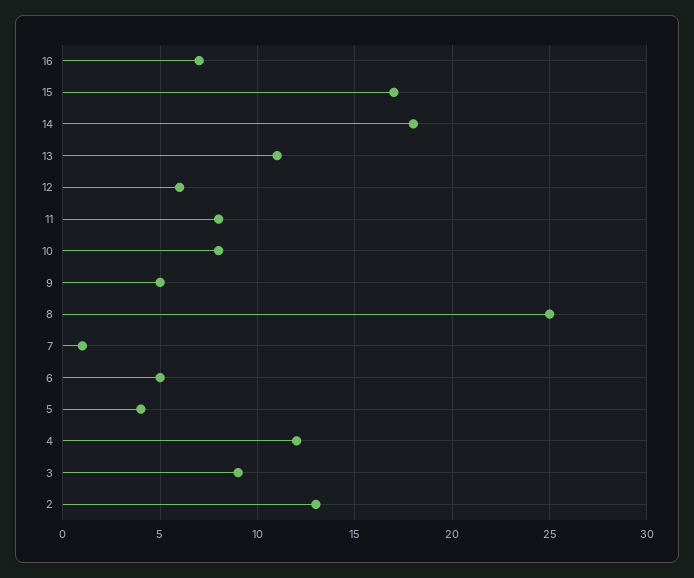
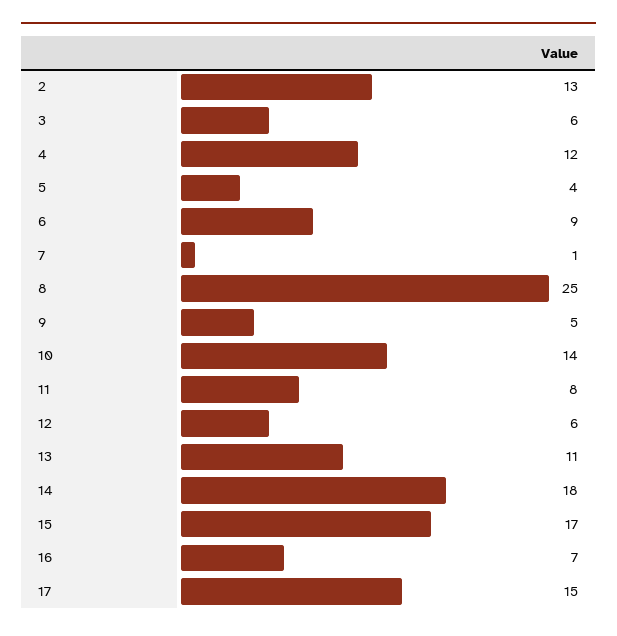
10: 8 -> 14
6: 5 -> 9
3: 9 -> 6
17: none -> 15

